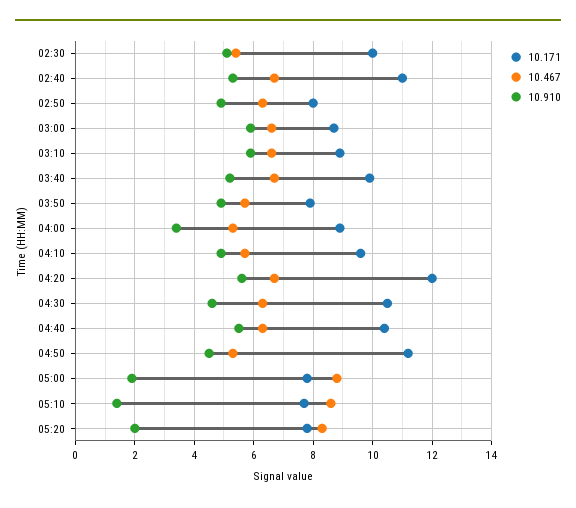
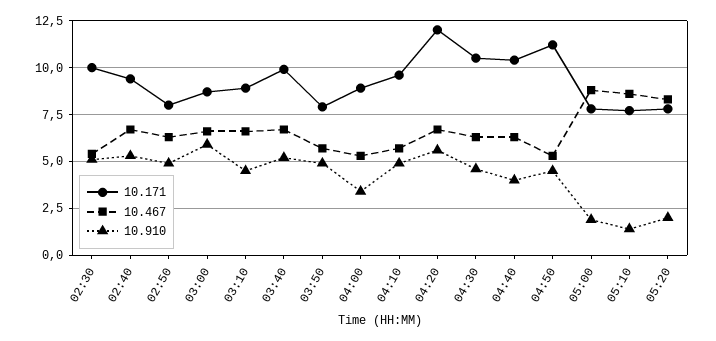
10.171, 02:40: 11 -> 9.5
10.910, 03:10: 6 -> 4.5
10.910, 04:40: 5.5 -> 4

